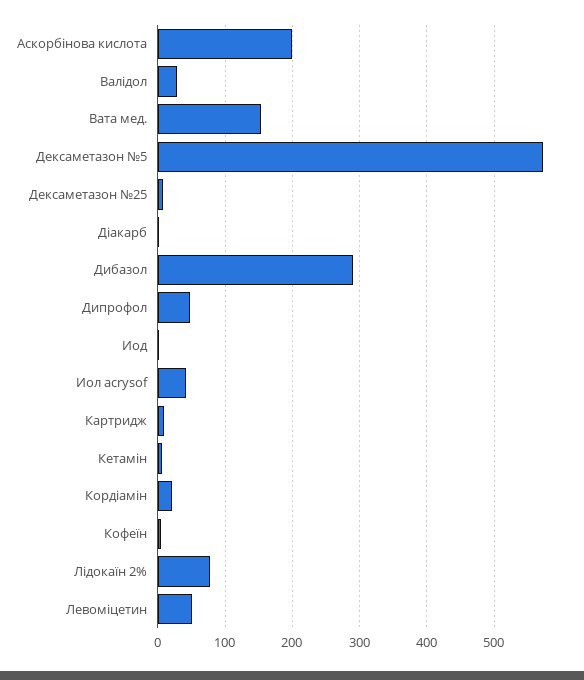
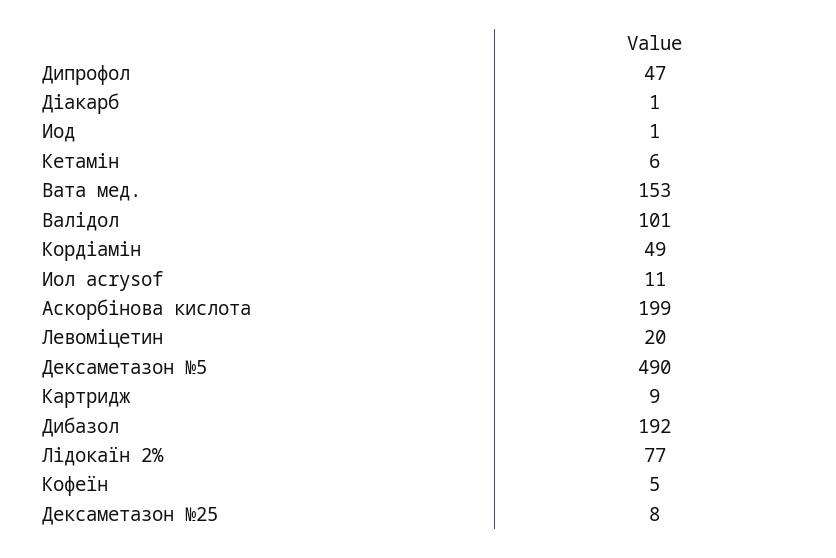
Валідол: 30 -> 101
Дексаметазон №5: 570 -> 490
Дибазол: 290 -> 192
Иол acrysof: 40 -> 11
Кордіамін: 20 -> 49
Левоміцетин: 50 -> 20

